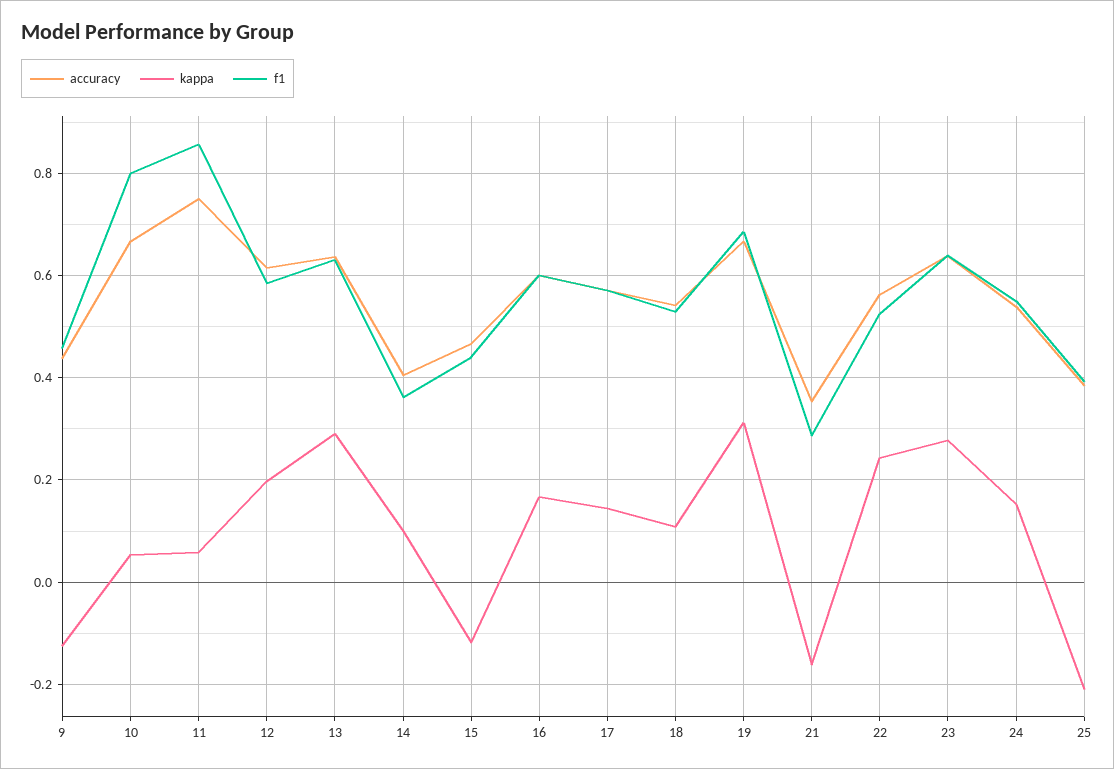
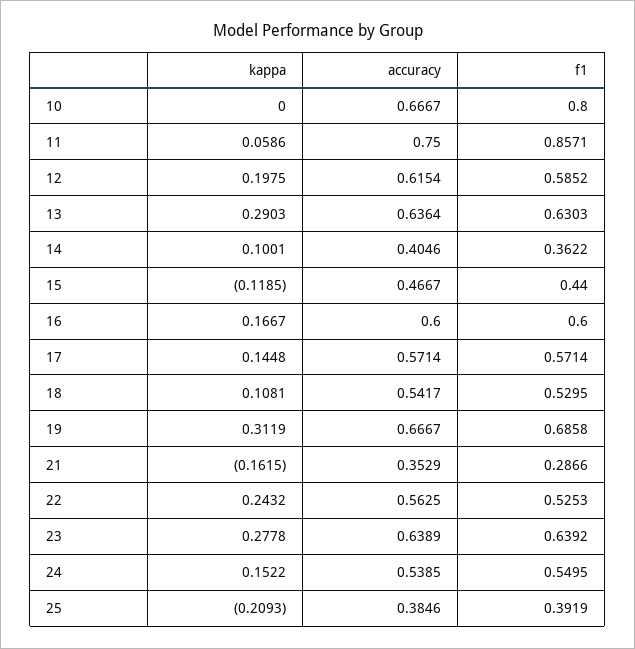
accuracy, 9: 0.44 -> none
kappa, 9: -0.12 -> none
f1, 9: 0.46 -> none
kappa, 10: 0.06 -> 0

